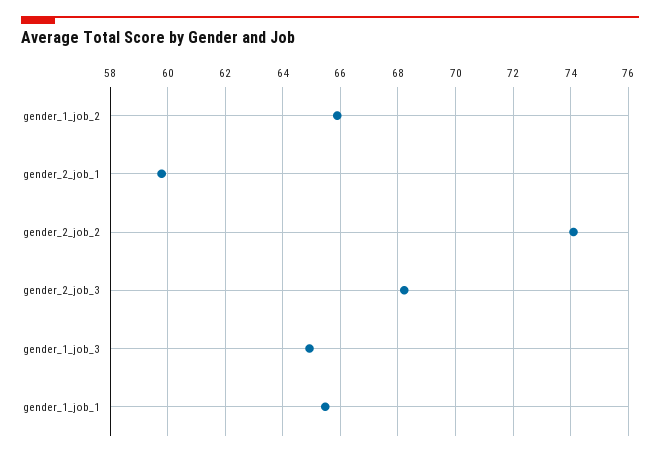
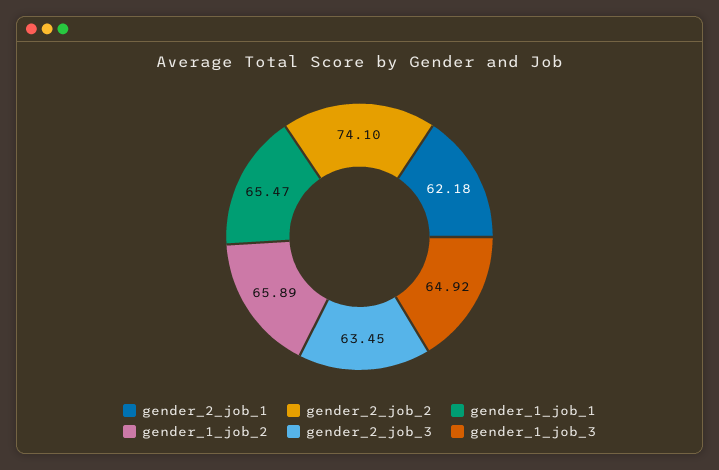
gender_2_job_1: 59.75 -> 62.18
gender_2_job_3: 68.25 -> 63.45

